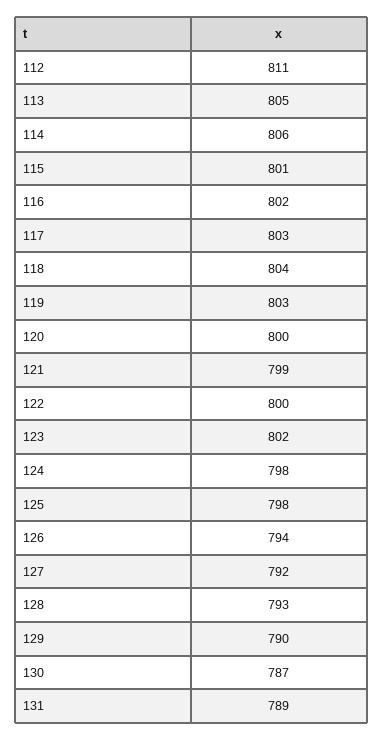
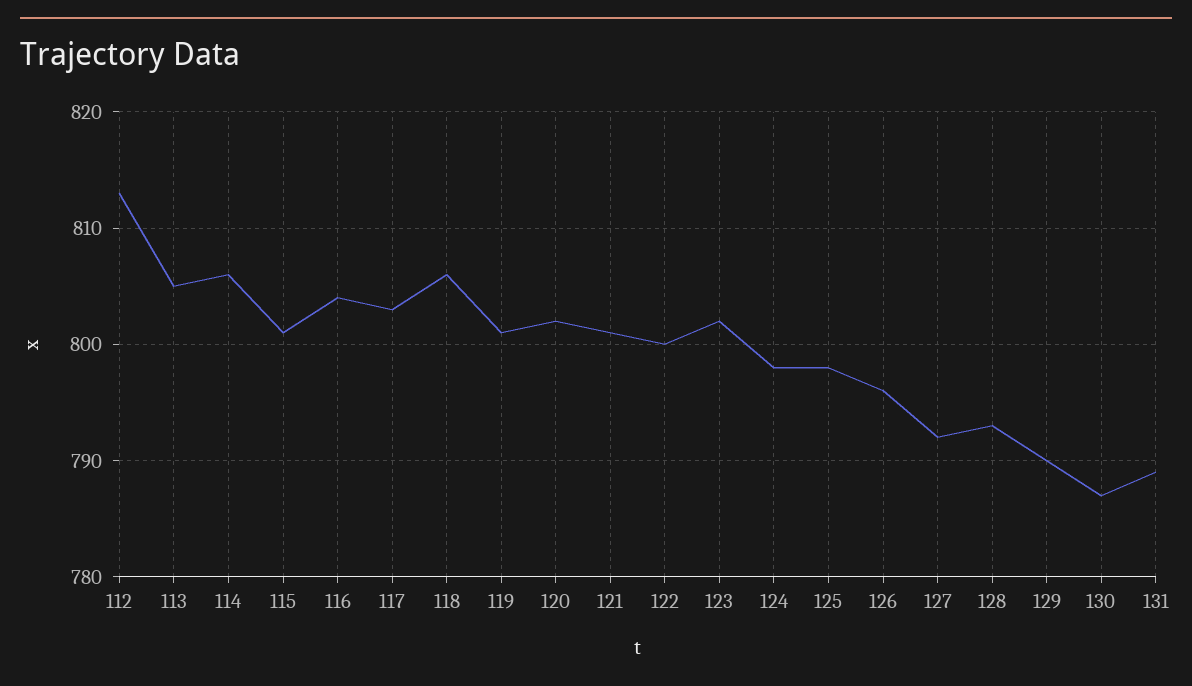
112: 811 -> 813
116: 802 -> 804
118: 804 -> 806
119: 803 -> 801
120: 800 -> 802
121: 799 -> 801
126: 794 -> 796

